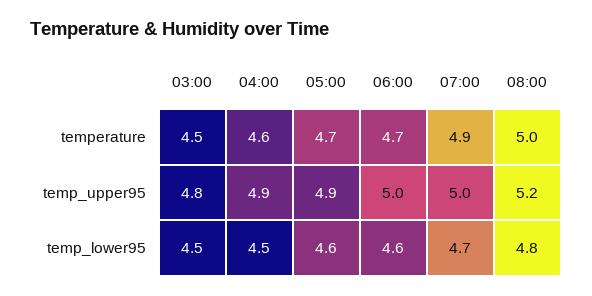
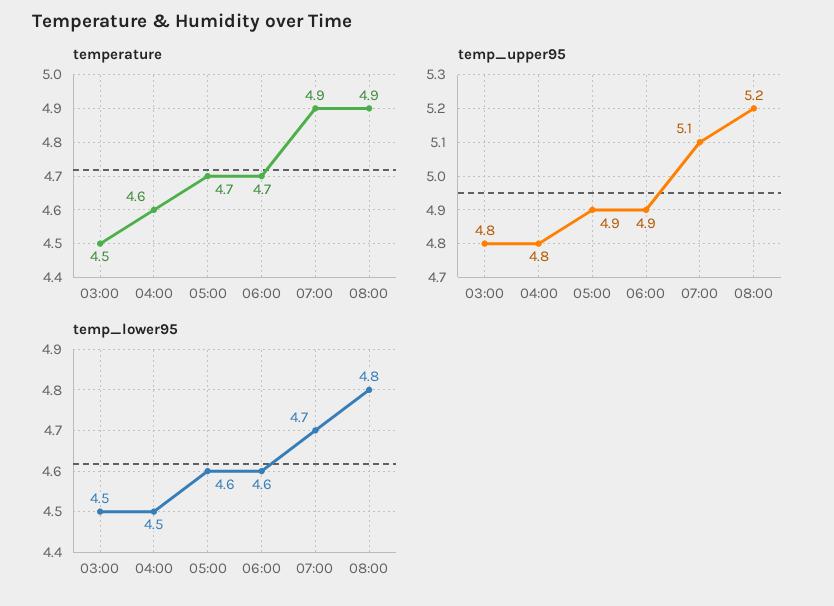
temperature, 08:00: 5 -> 4.9
temp_upper95, 04:00: 4.9 -> 4.8
temp_upper95, 06:00: 5 -> 4.9
temp_upper95, 07:00: 5 -> 5.1

